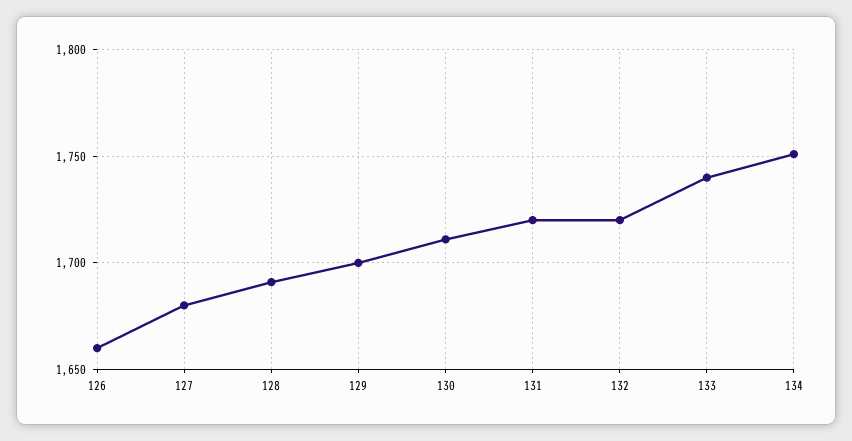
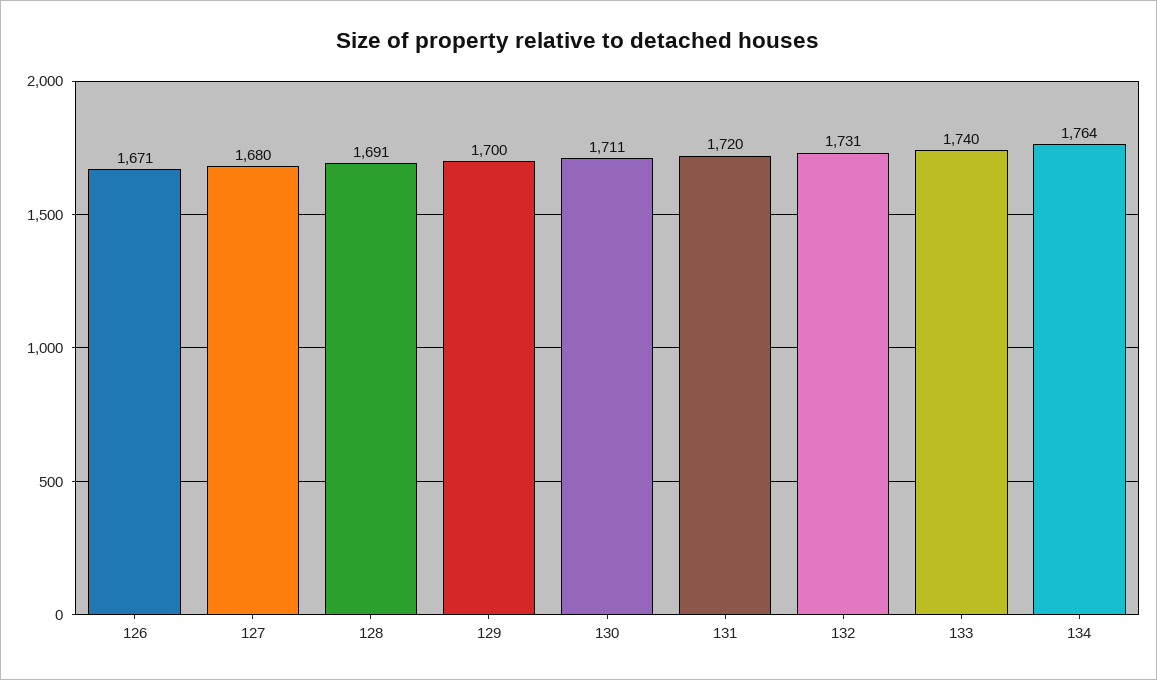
126: 1660 -> 1671
132: 1720 -> 1731
134: 1750 -> 1764

